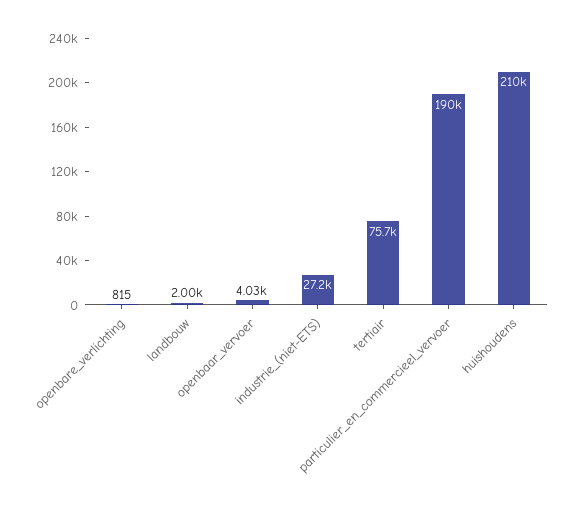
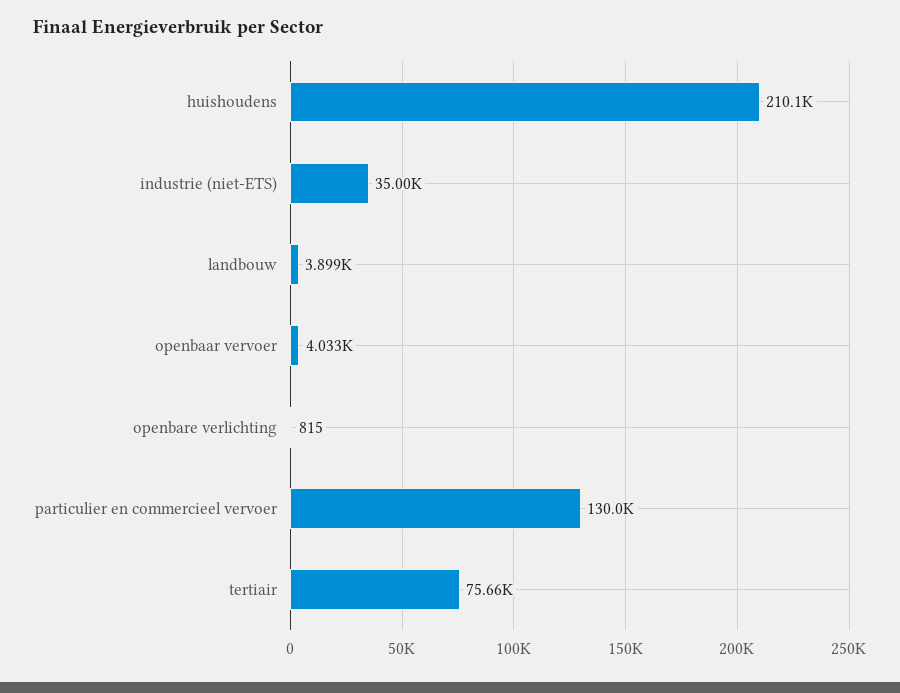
landbouw: 2000 -> 3899
industrie_(niet-ETS): 27200 -> 35000
particulier_en_commercieel_vervoer: 190000 -> 130000

